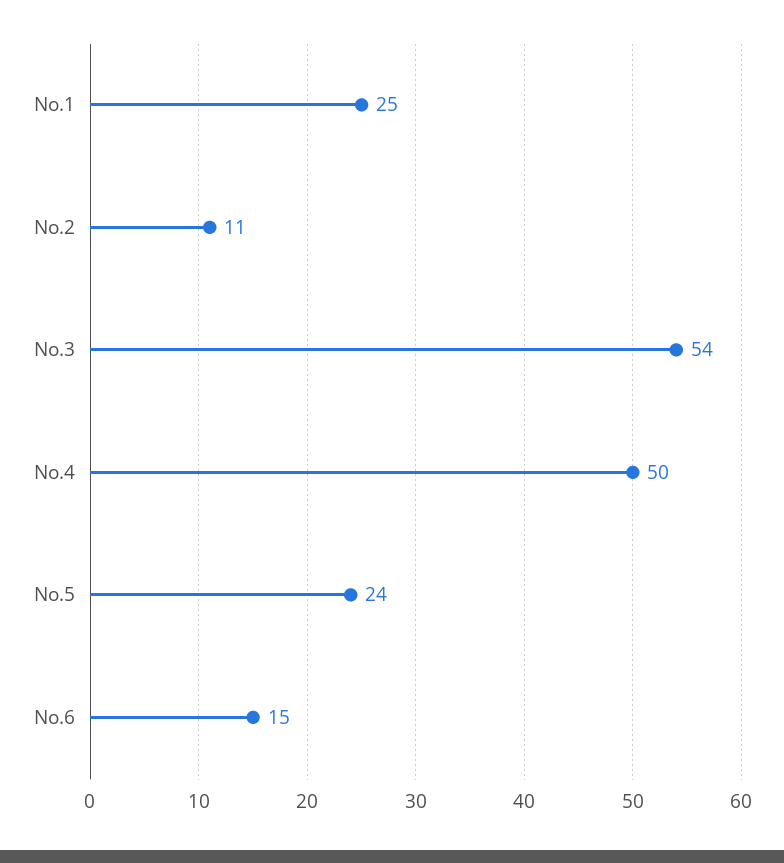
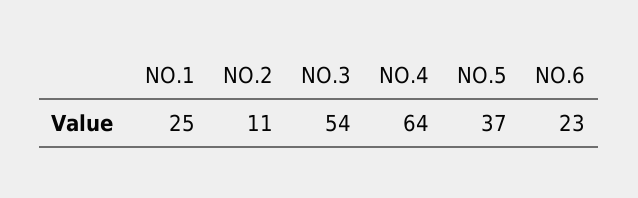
No.4: 50 -> 64
No.5: 24 -> 37
No.6: 15 -> 23

